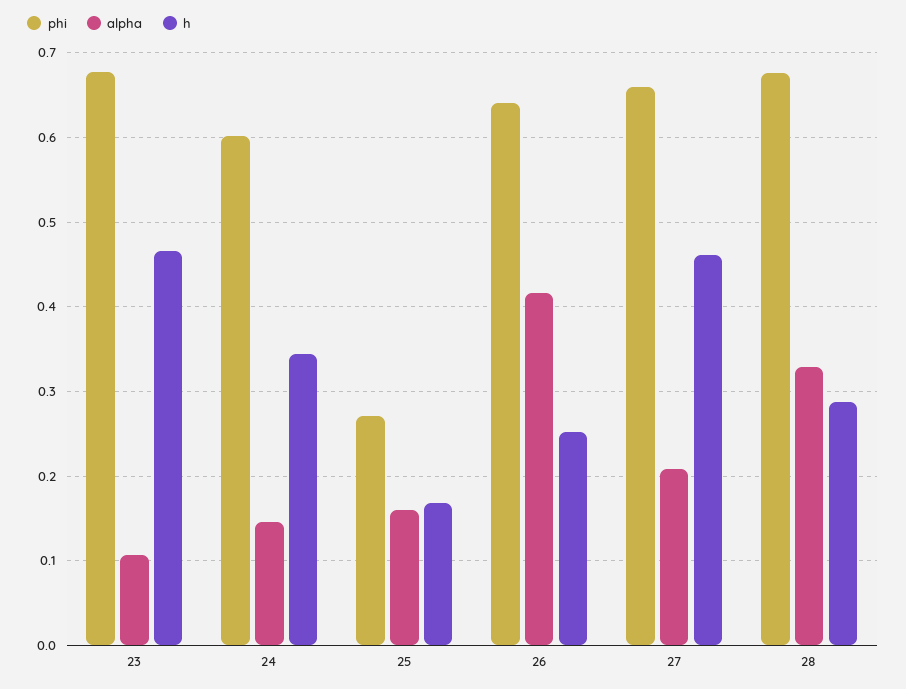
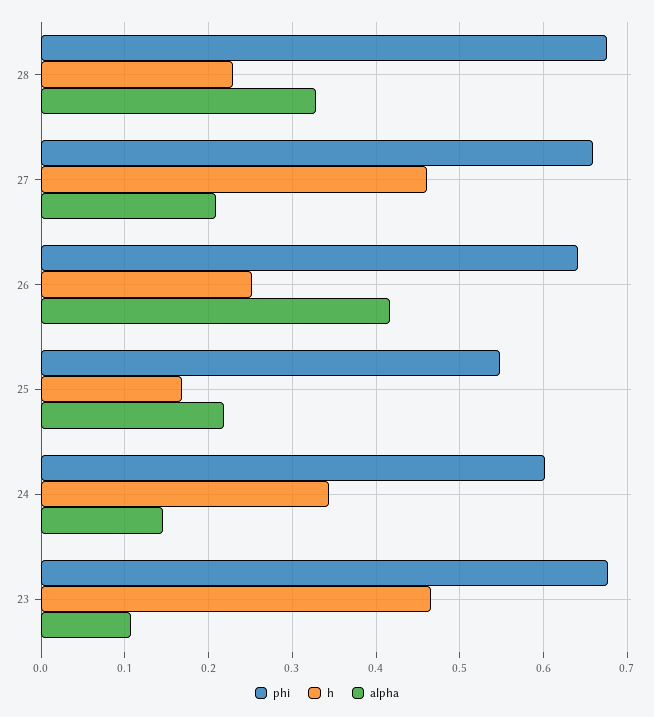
phi, 25: 0.27 -> 0.55
alpha, 25: 0.16 -> 0.22
h, 28: 0.29 -> 0.23

